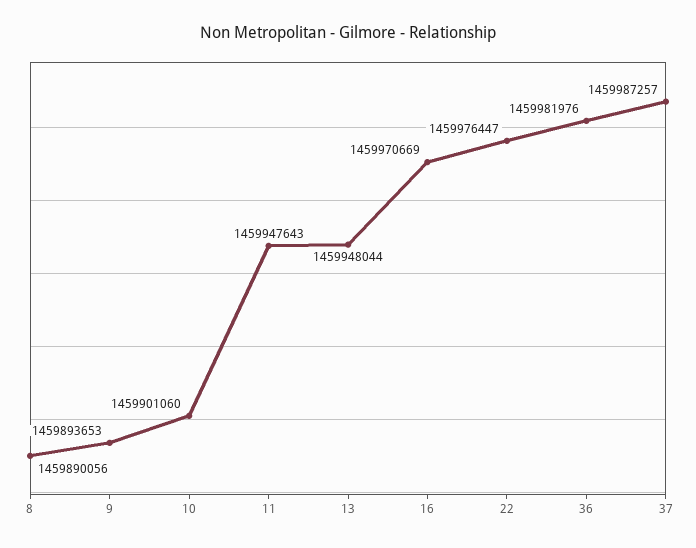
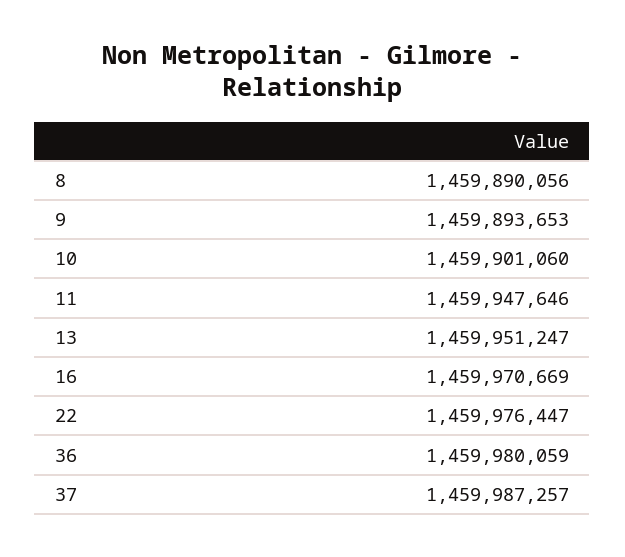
11: 1459947643 -> 1459947646
13: 1459948044 -> 1459951247
36: 1459981976 -> 1459980059

